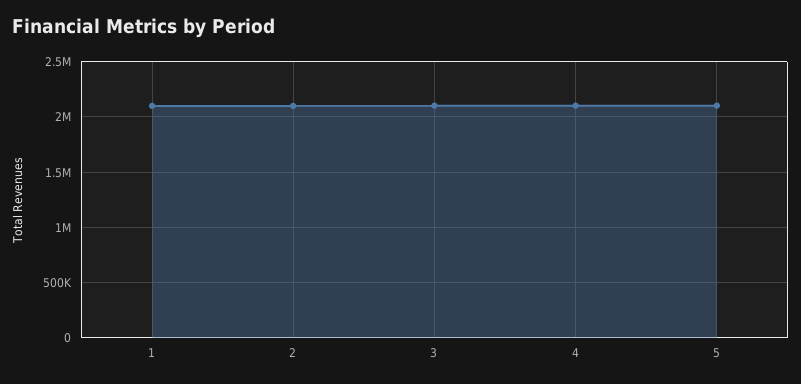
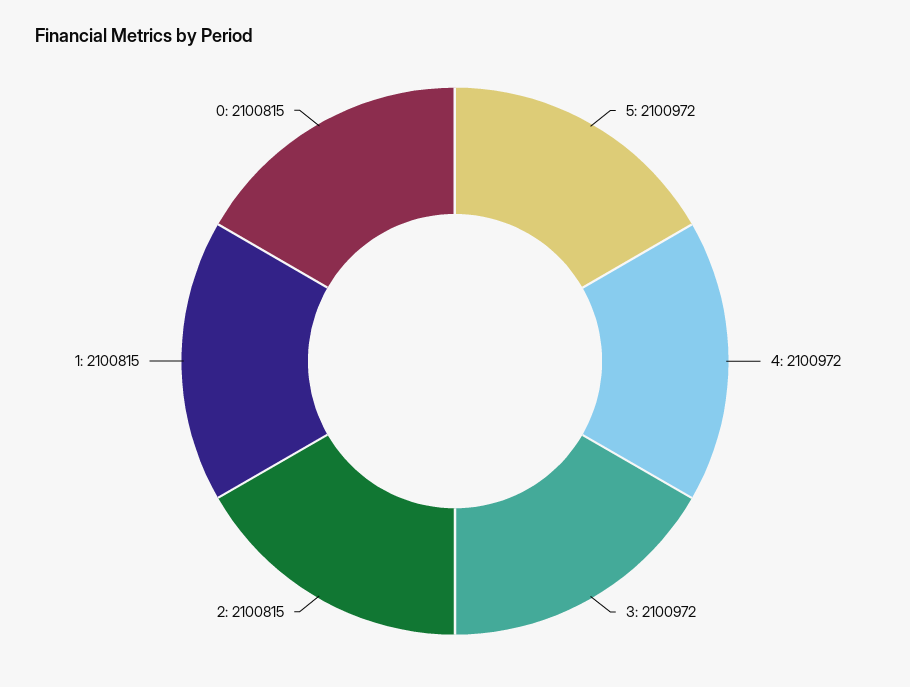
0: none -> 2100815

